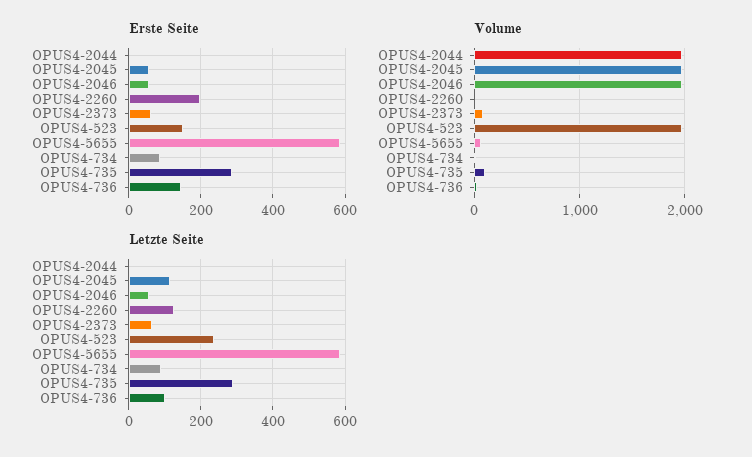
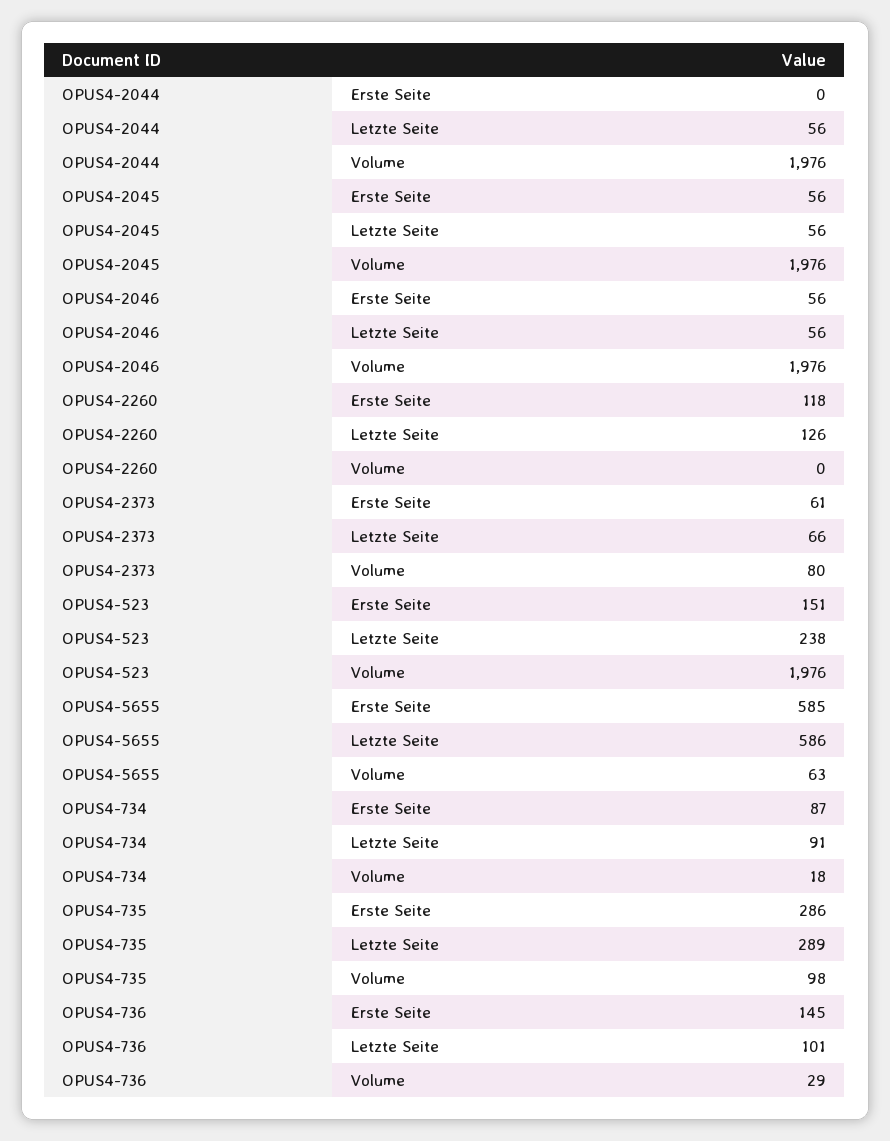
Erste Seite, OPUS4-2260: 200 -> 118
Letzte Seite, OPUS4-2044: 0 -> 56
Letzte Seite, OPUS4-2045: 120 -> 56

